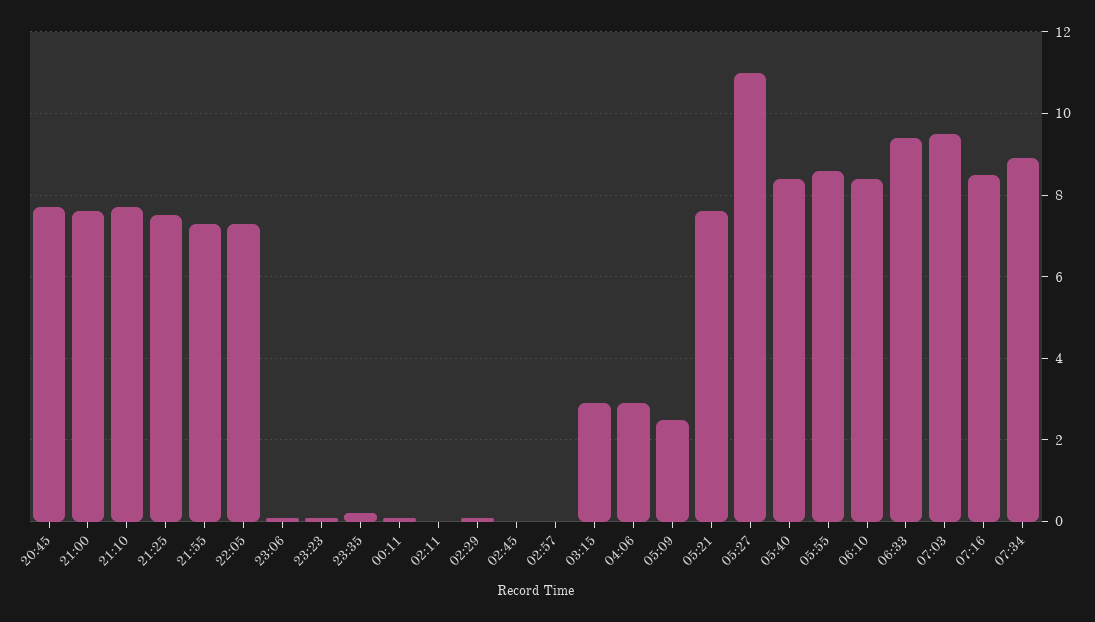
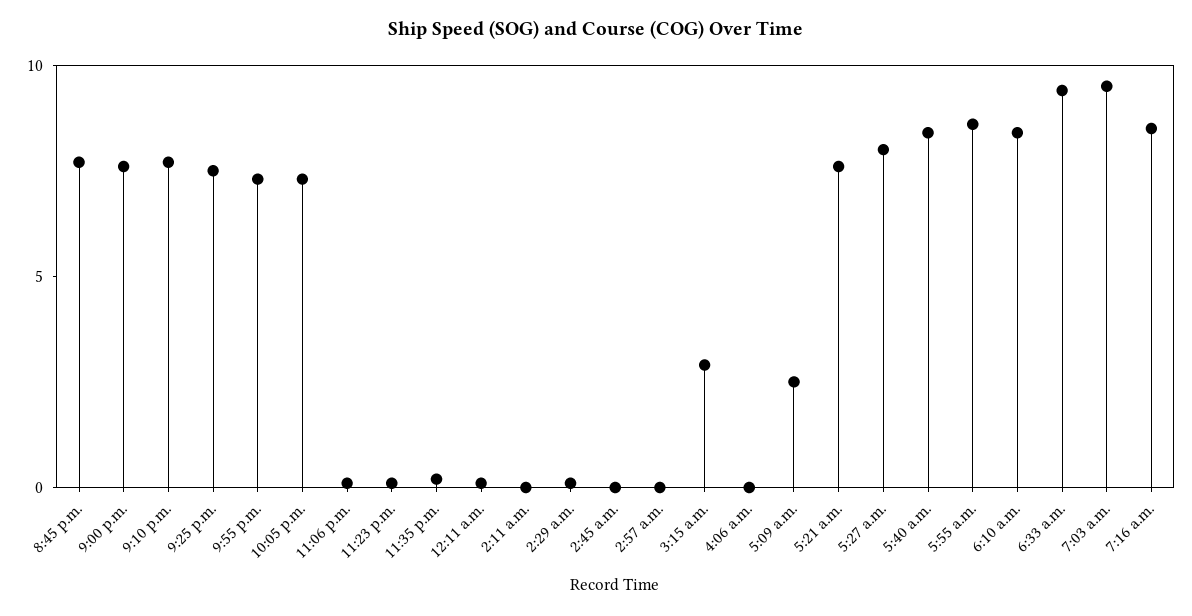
04:06: 3 -> 0
05:27: 11 -> 8
07:34: 9 -> none

